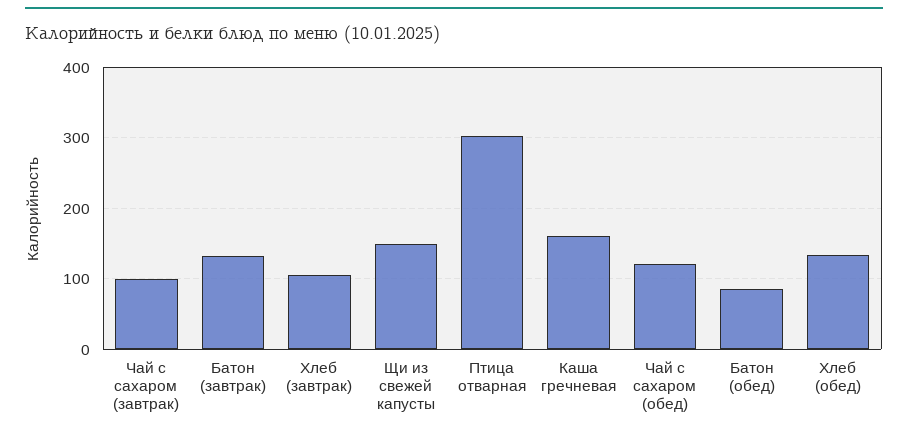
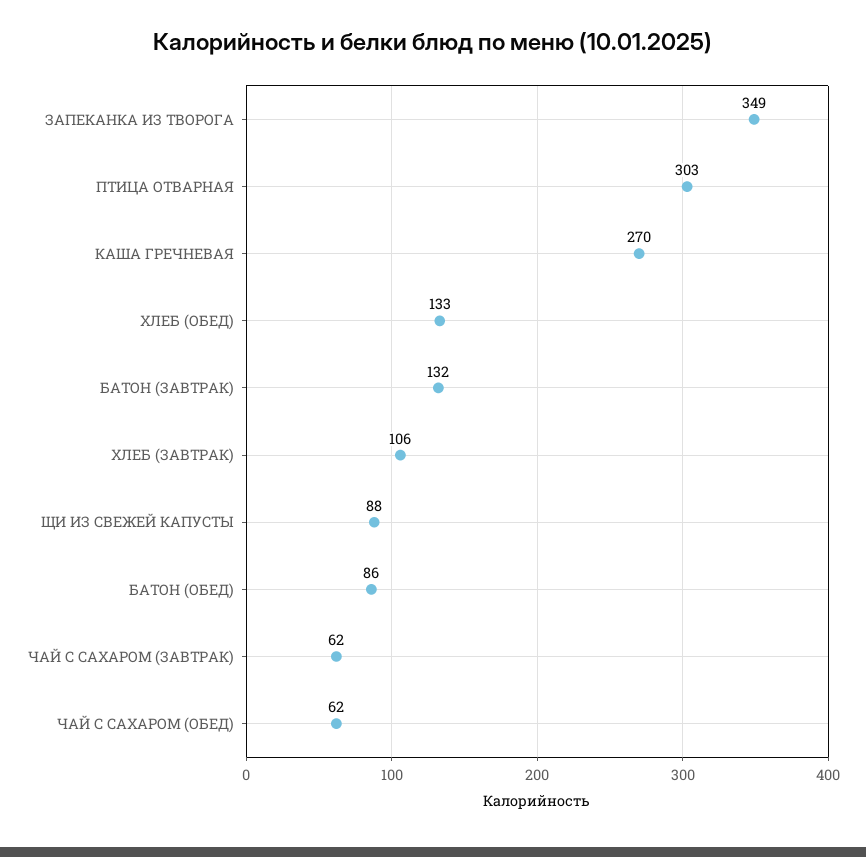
Чай с сахаром (завтрак): 100 -> 62
Щи из свежей капусты: 150 -> 88
Каша гречневая: 160 -> 270
Чай с сахаром (обед): 120 -> 62
ЗАПЕКАНКА ИЗ ТВОРОГА: none -> 349

